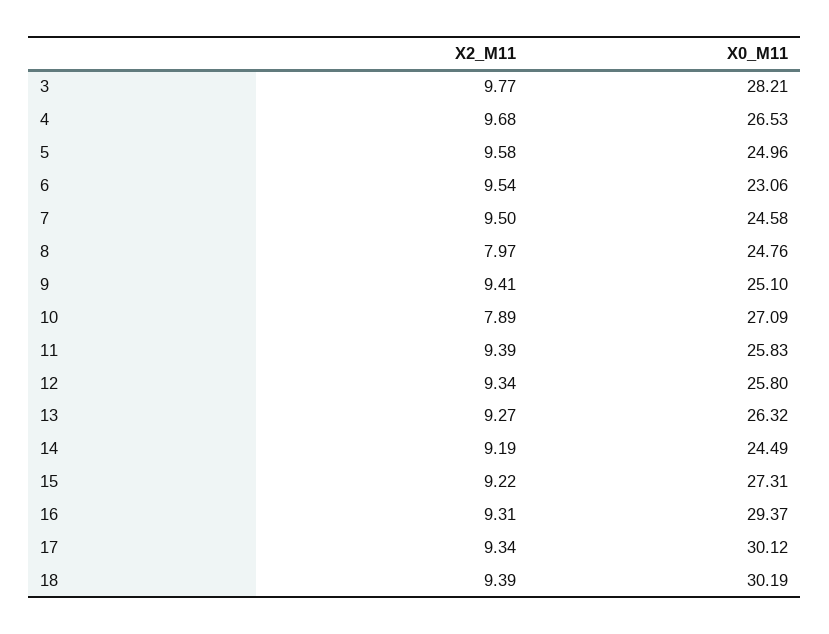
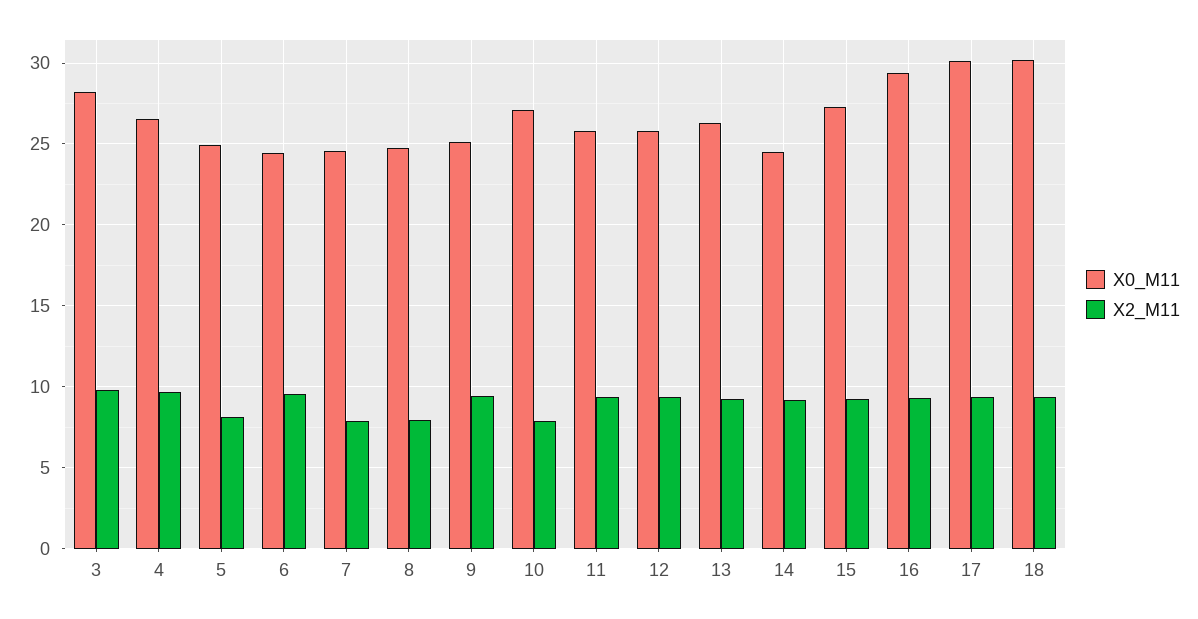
X2_M11, 5: 9.58 -> 8
X0_M11, 6: 23.06 -> 24.5
X2_M11, 7: 9.5 -> 8

